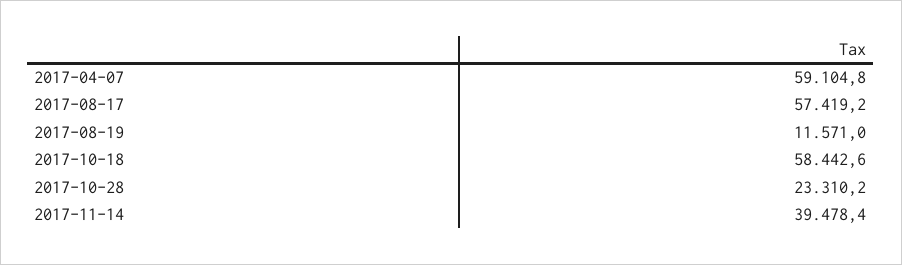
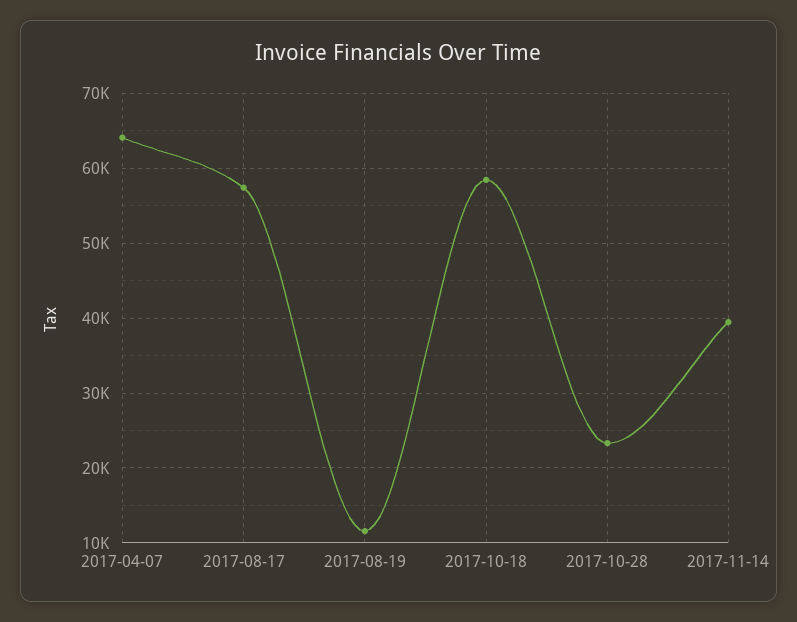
2017-04-07: 59104.8 -> 64000

